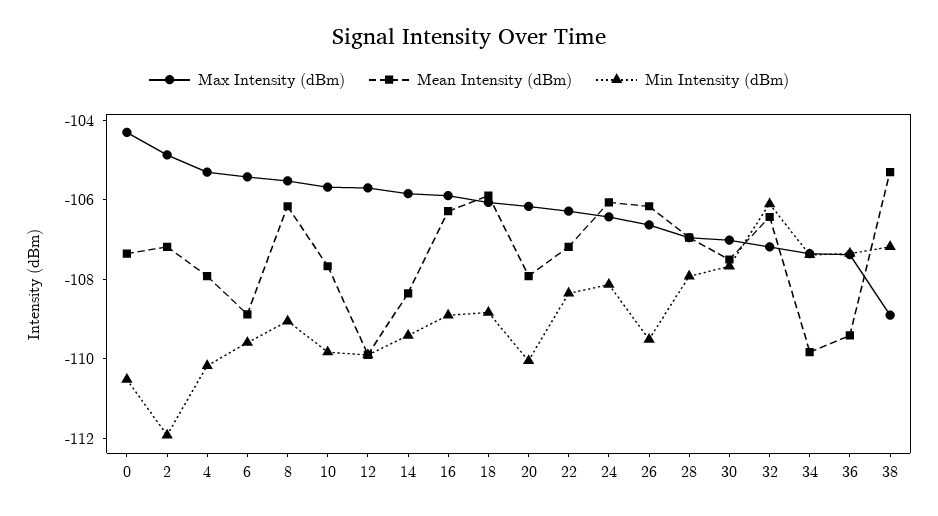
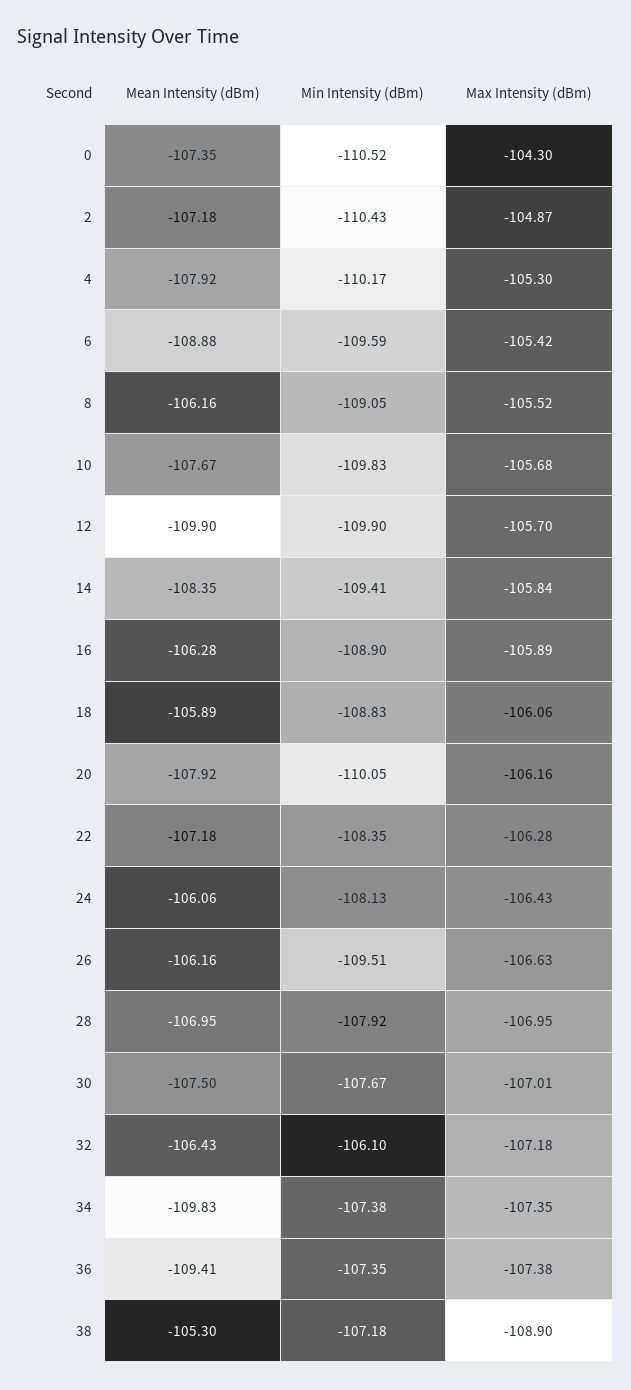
Min Intensity (dBm), 2: -112 -> -110.43

